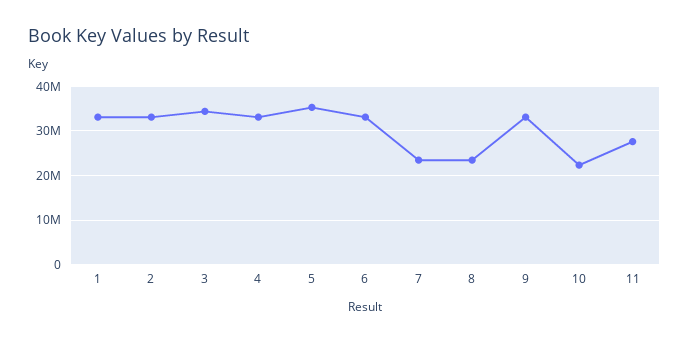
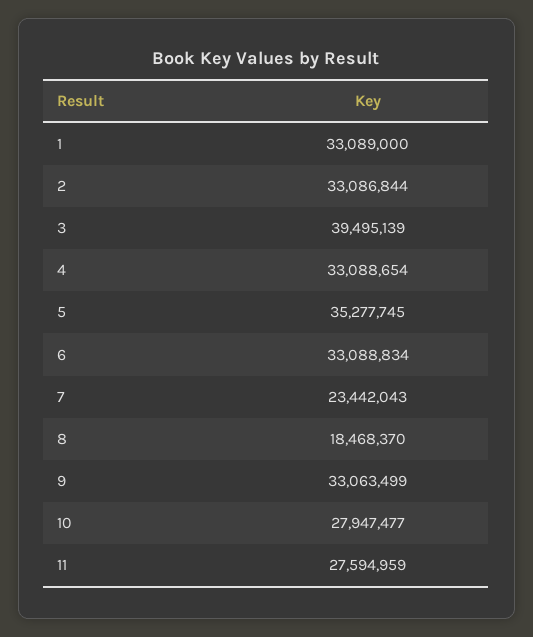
3: 34000000 -> 39495139
8: 24000000 -> 18468370
10: 22000000 -> 27947477

